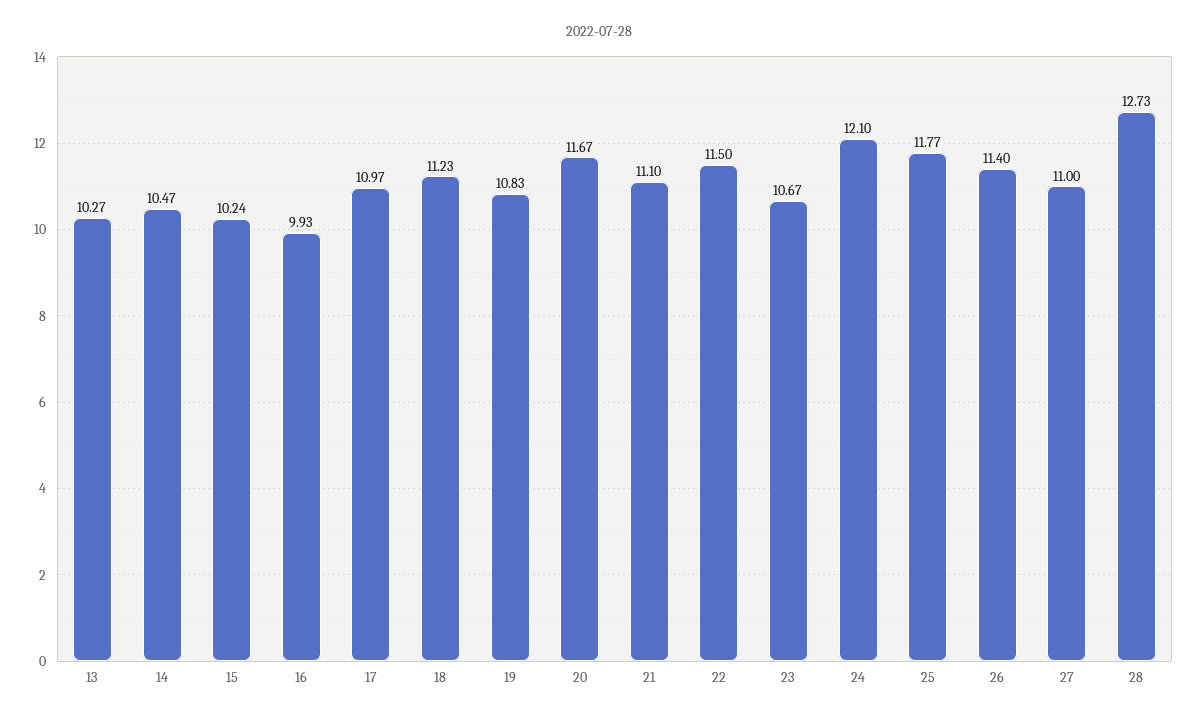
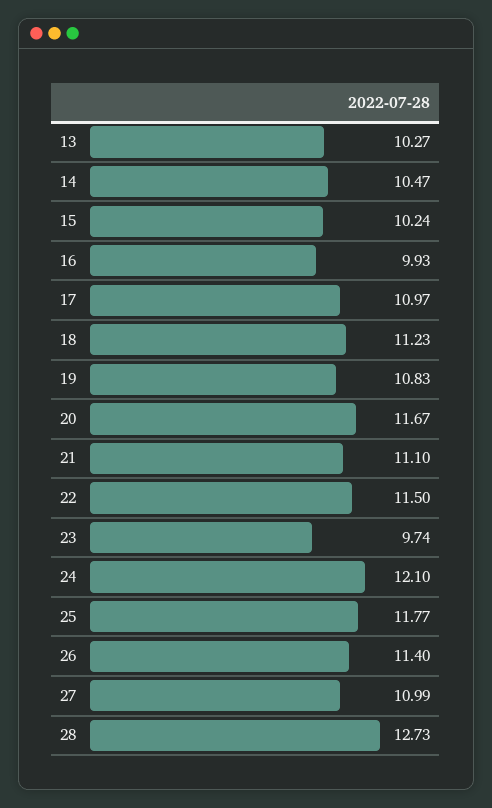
23: 10.67 -> 9.74
27: 11 -> 10.99

